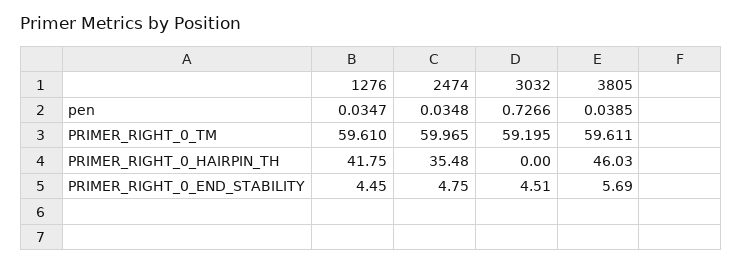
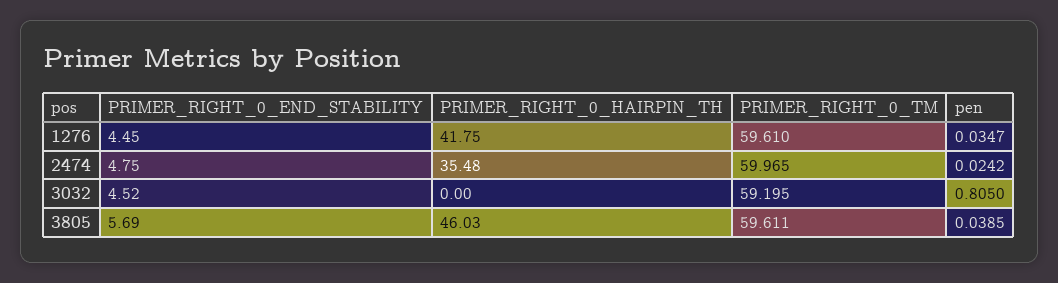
2474, pen: 0.0348 -> 0.0242
3032, pen: 0.7266 -> 0.805
3032, PRIMER_RIGHT_0_END_STABILITY: 4.51 -> 4.52

